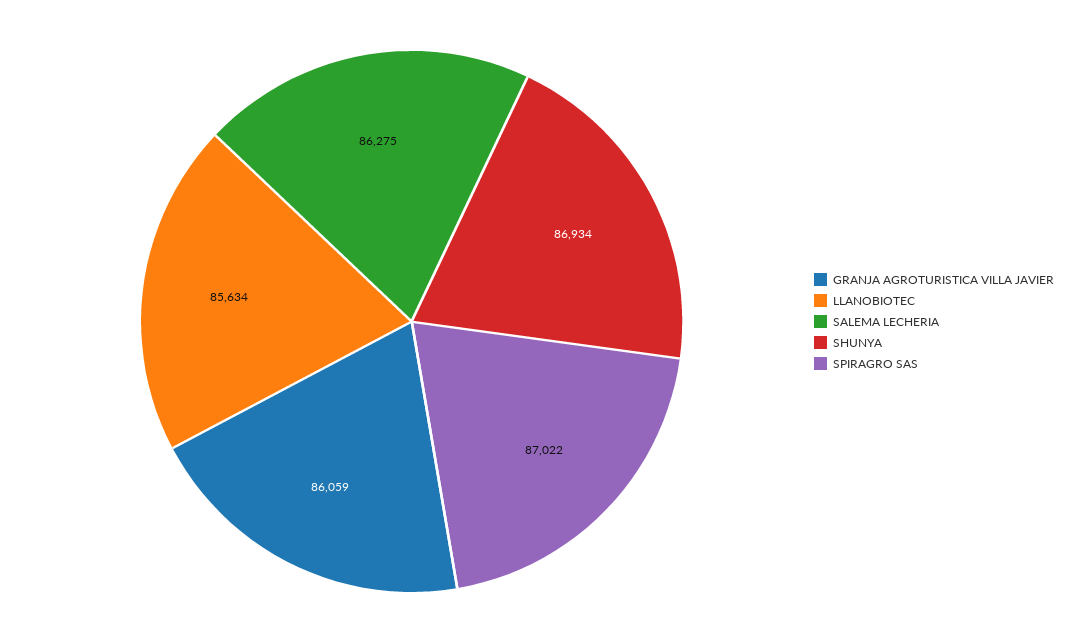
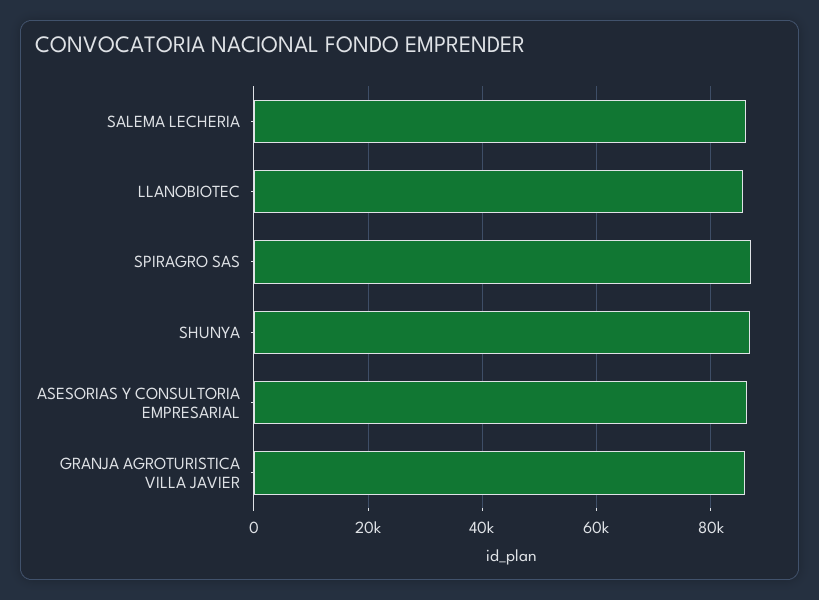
ASESORIAS Y CONSULTORIA EMPRESARIAL: none -> 86000

